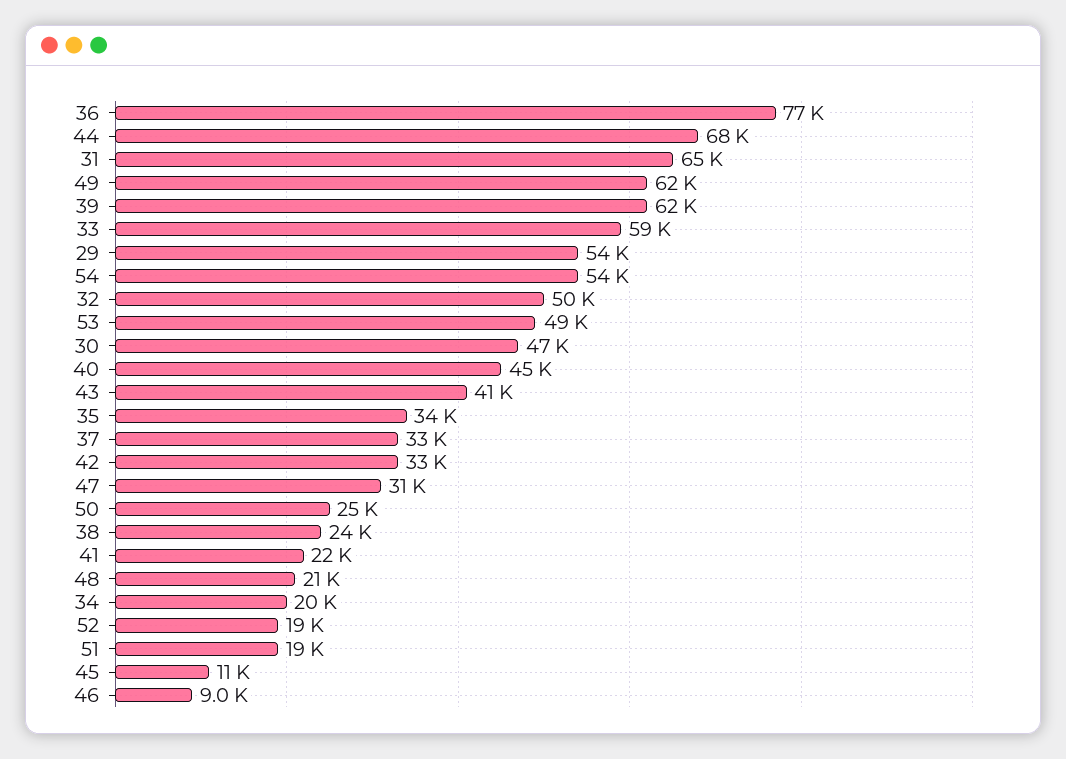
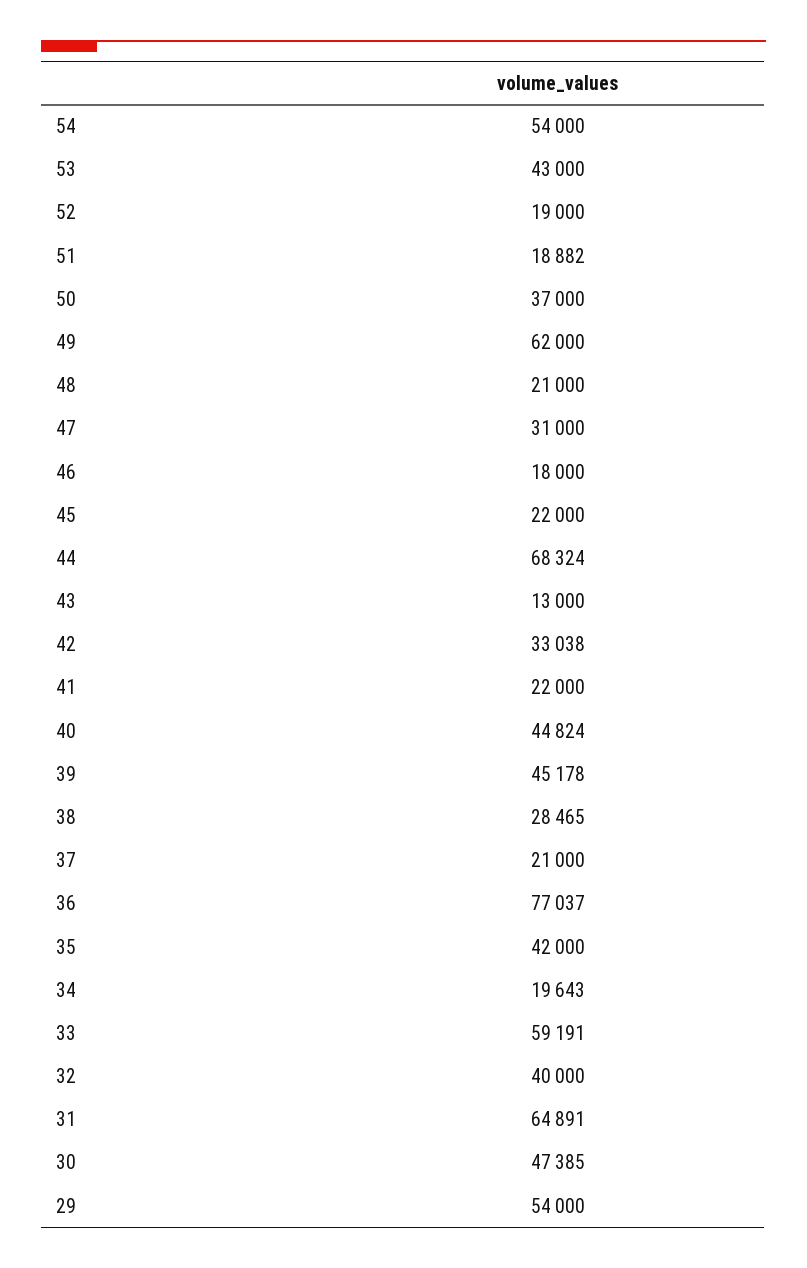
39: 62000 -> 45178
32: 50000 -> 40000
53: 49000 -> 43000
43: 41000 -> 13000
35: 34000 -> 42000
37: 33000 -> 21000
50: 25000 -> 37000
38: 24000 -> 28465
45: 11000 -> 22000
46: 9000 -> 18000

